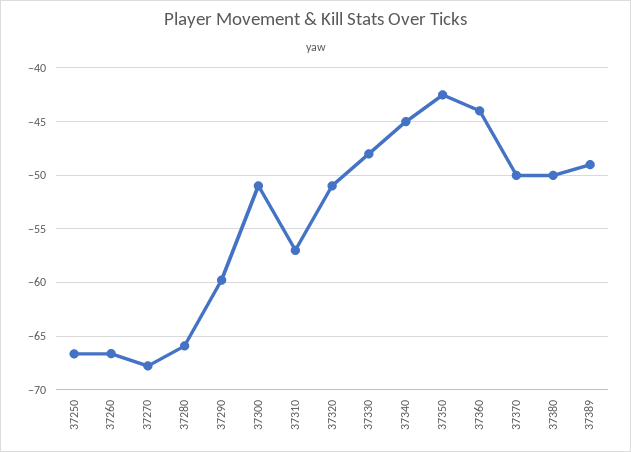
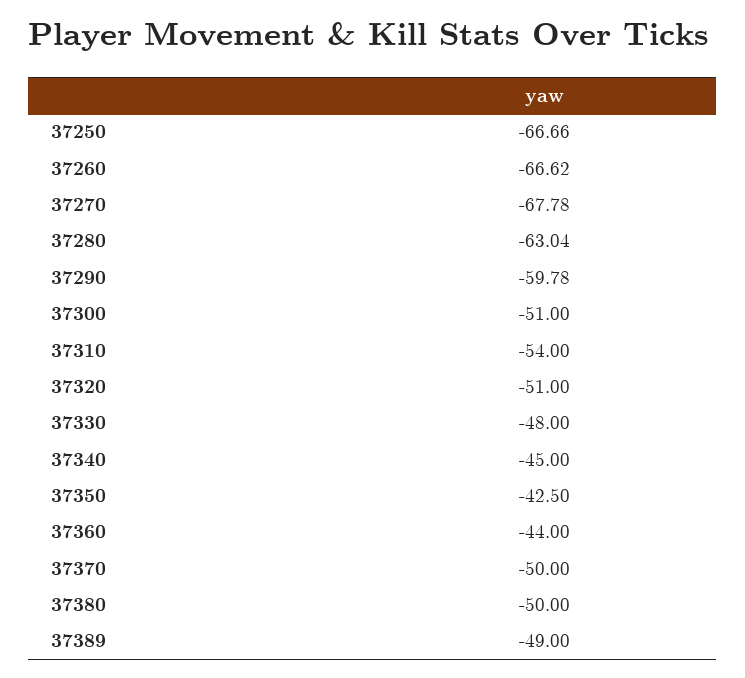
37280: -66 -> -63.04
37310: -57 -> -54

